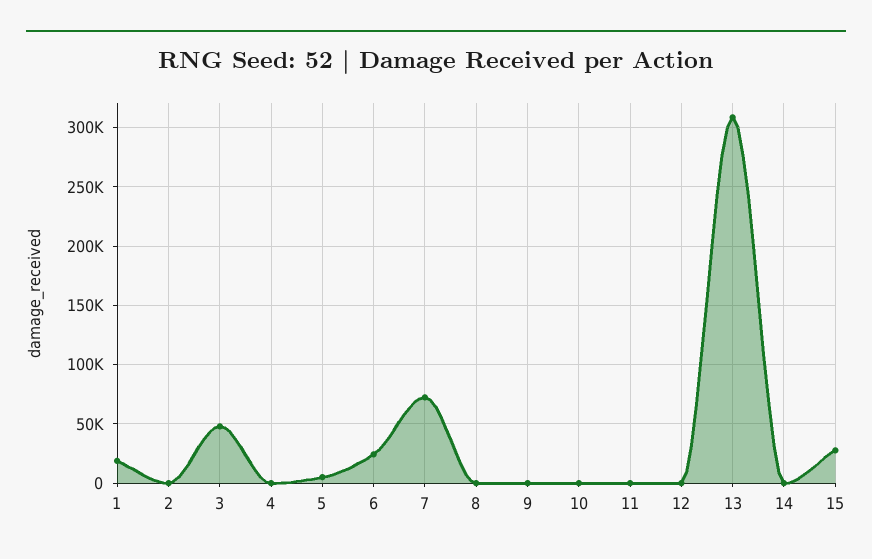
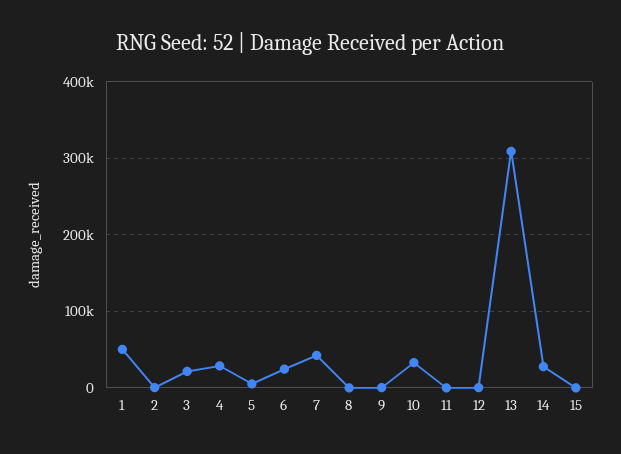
1: 20000 -> 50000
3: 50000 -> 20000
4: 0 -> 30000
7: 70000 -> 40000
10: 0 -> 30000
14: 0 -> 30000
15: 30000 -> 0

